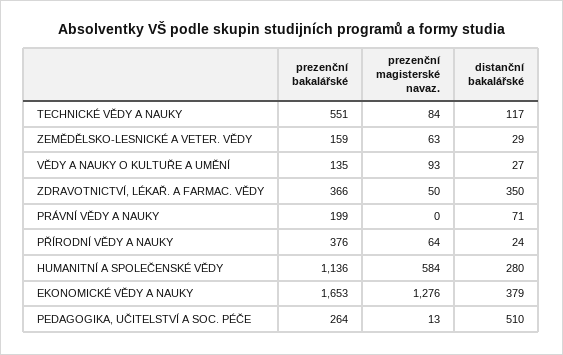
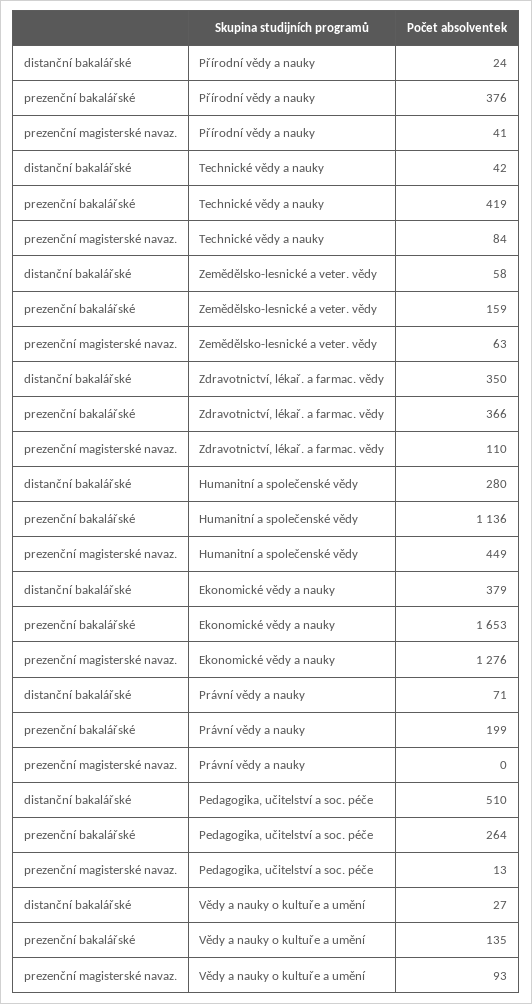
prezenční bakalářské, TECHNICKÉ VĚDY A NAUKY: 551 -> 419
distanční bakalářské, TECHNICKÉ VĚDY A NAUKY: 117 -> 42
distanční bakalářské, ZEMĚDĚLSKO-LESNICKÉ A VETER. VĚDY: 29 -> 58
prezenční magisterské navaz., ZDRAVOTNICTVÍ, LÉKAŘ. A FARMAC. VĚDY: 50 -> 110
prezenční magisterské navaz., PŘÍRODNÍ VĚDY A NAUKY: 64 -> 41
prezenční magisterské navaz., HUMANITNÍ A SPOLEČENSKÉ VĚDY: 584 -> 449

